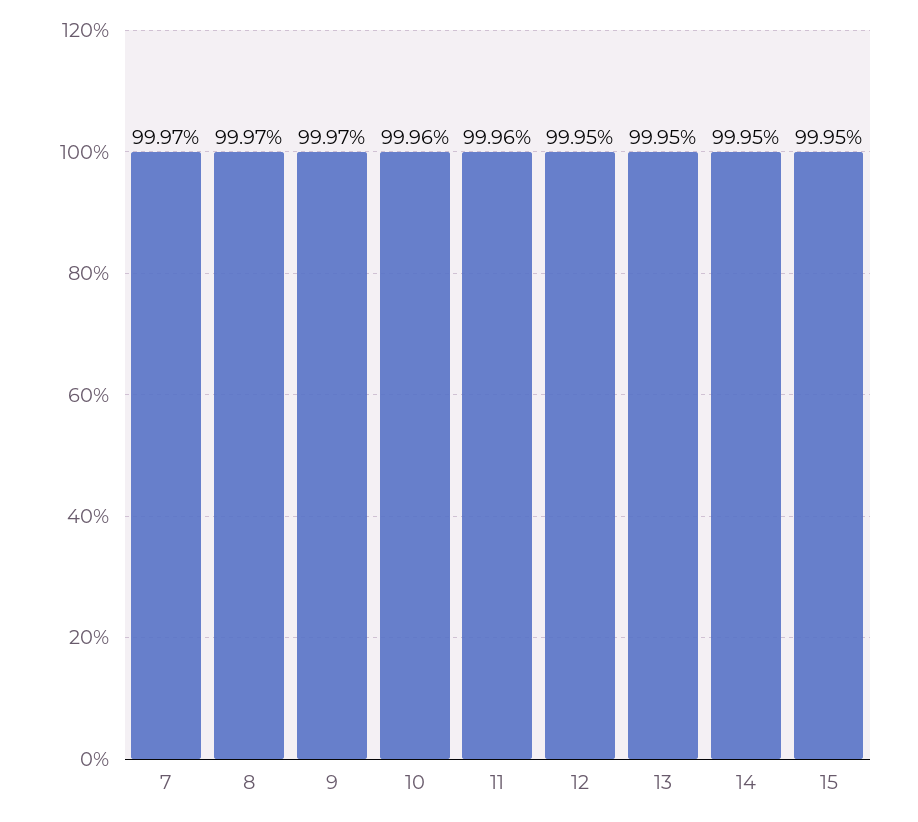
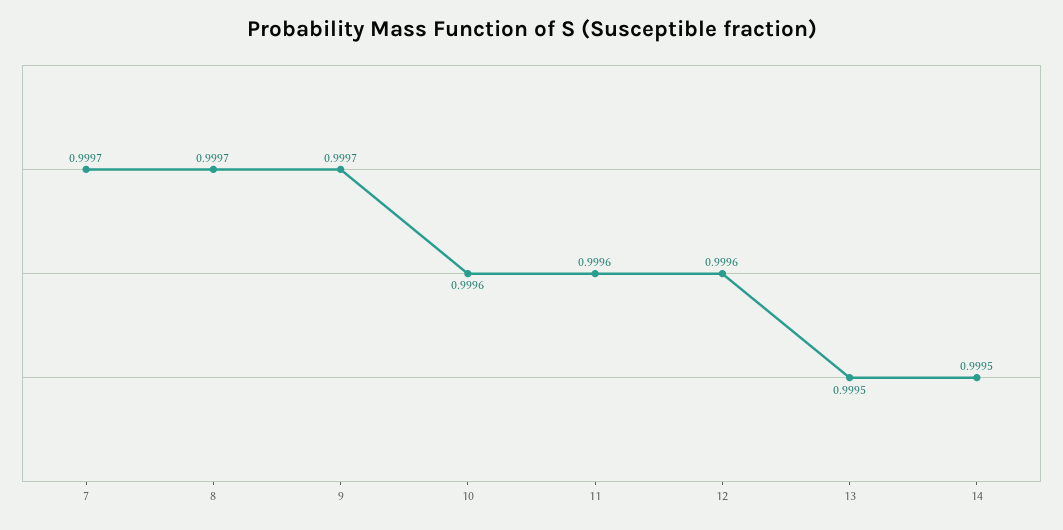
12: 0.9995 -> 0.9996
15: 0.9995 -> none

